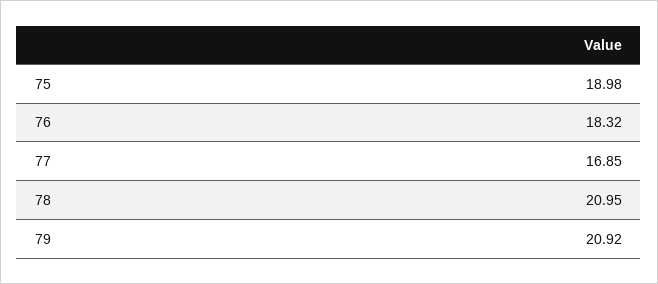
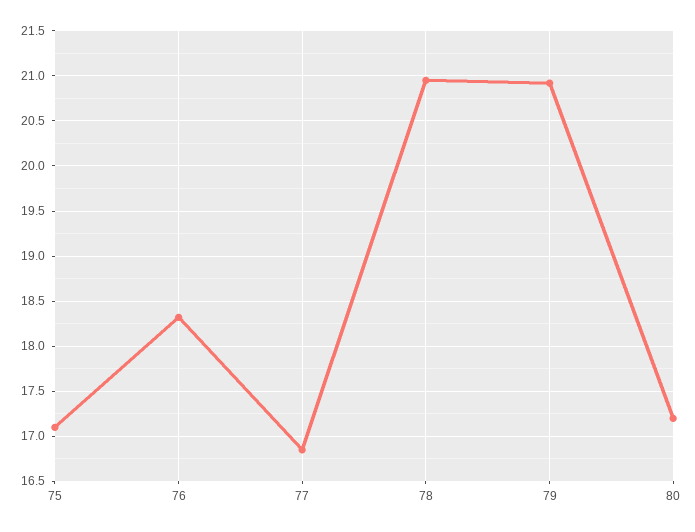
75: 18.98 -> 17.1
80: none -> 17.2

